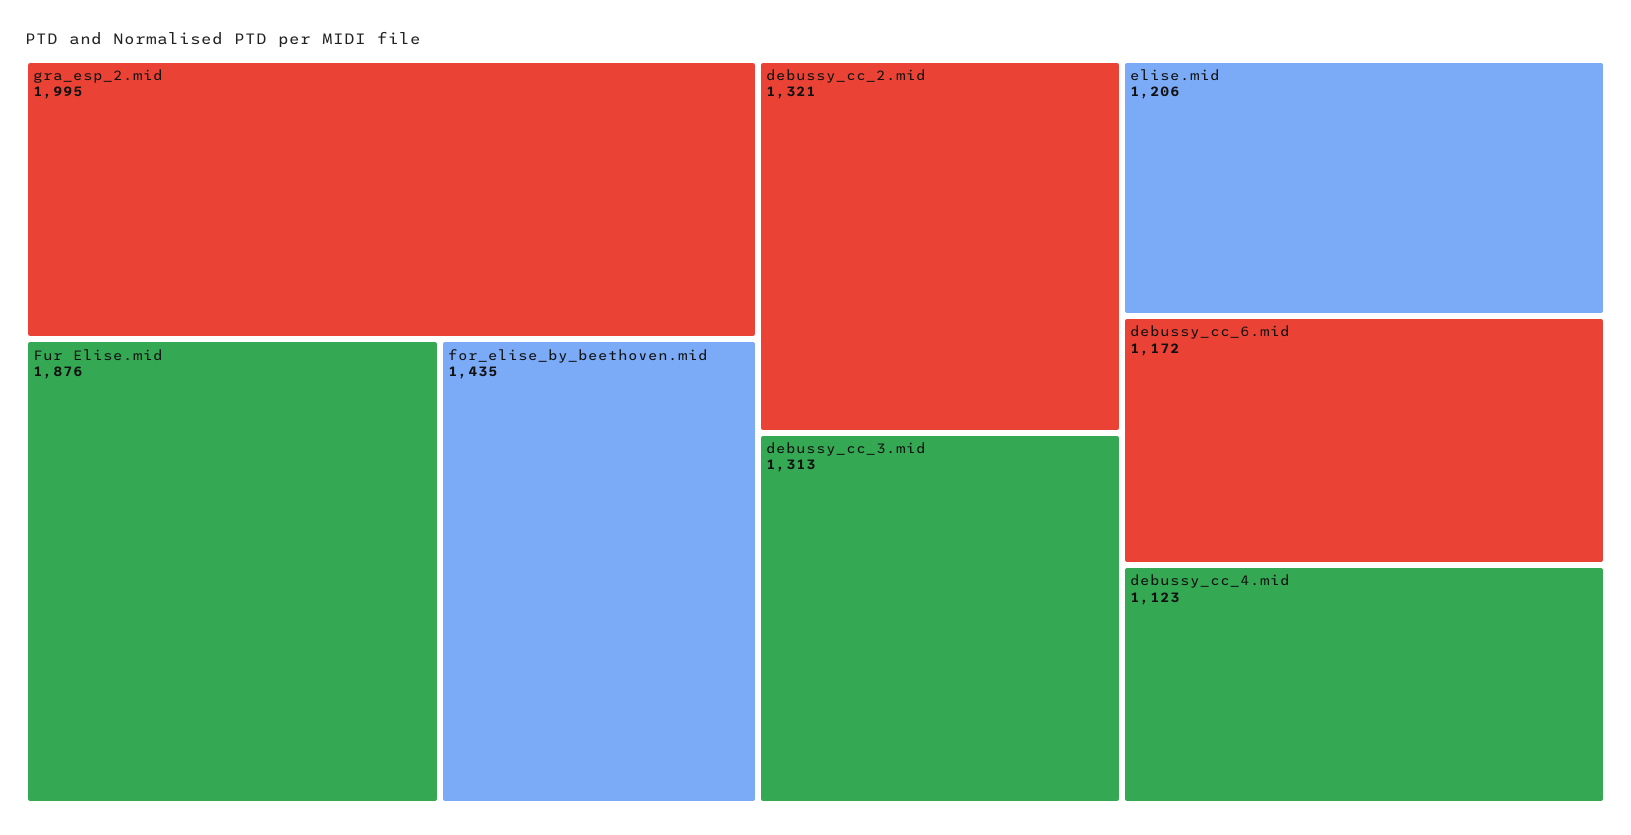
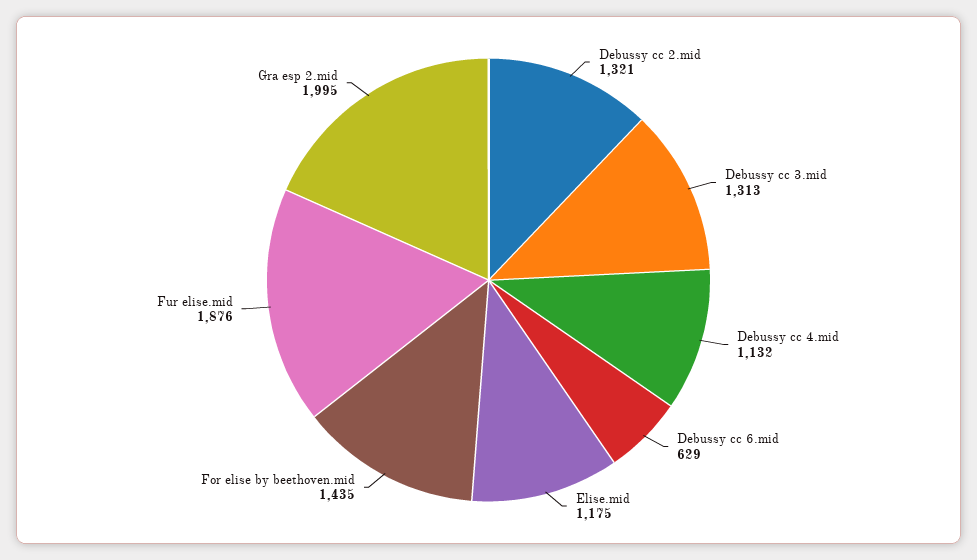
elise.mid: 1206 -> 1175
debussy_cc_6.mid: 1172 -> 629
debussy_cc_4.mid: 1123 -> 1132

